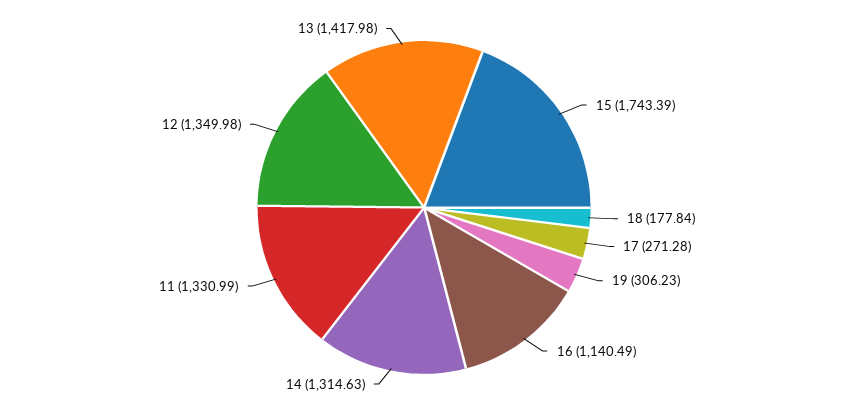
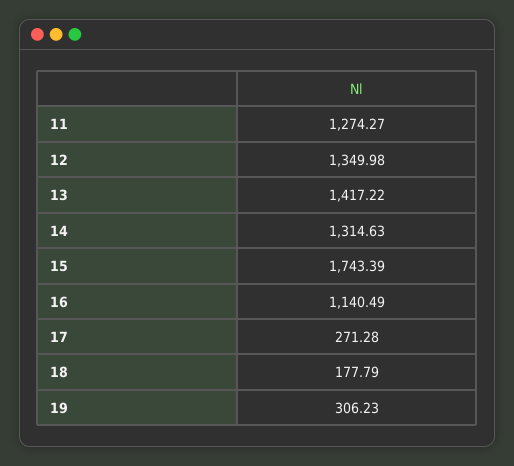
18: 177.84 -> 177.79
11: 1330.99 -> 1274.27
13: 1417.98 -> 1417.22

